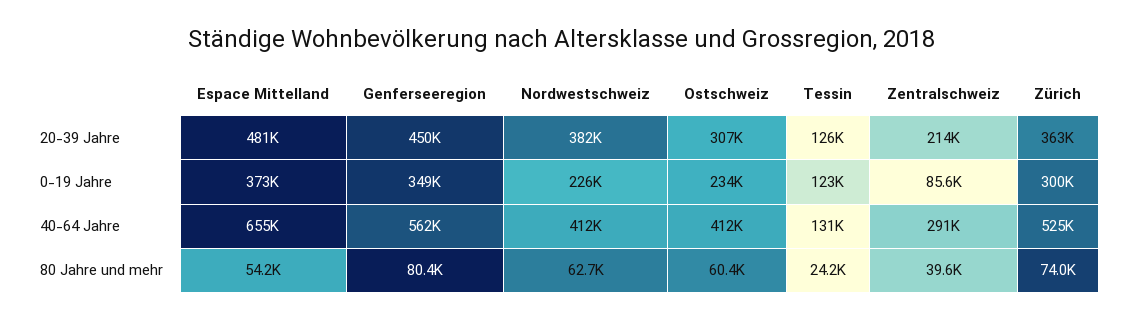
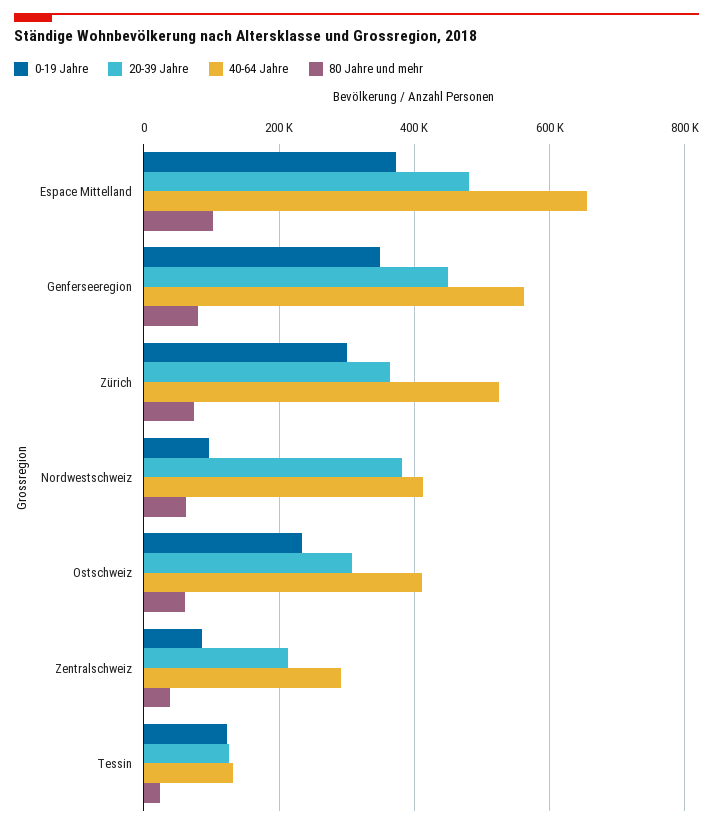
0-19 Jahre, Nordwestschweiz: 226000 -> 100000
80 Jahre und mehr, Espace Mittelland: 54200 -> 100000

